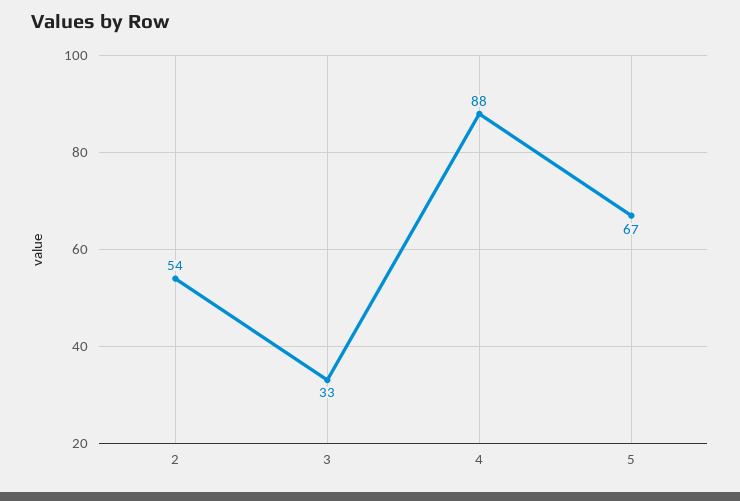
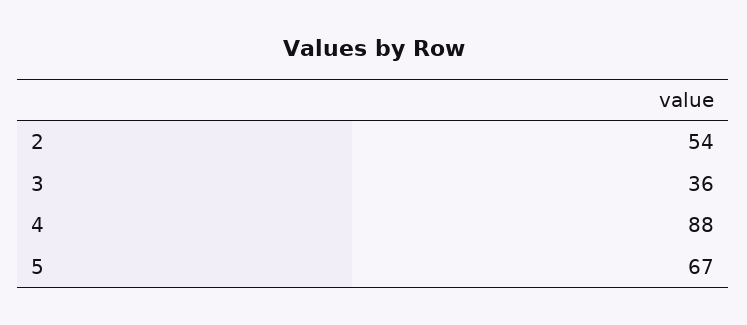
3: 33 -> 36

